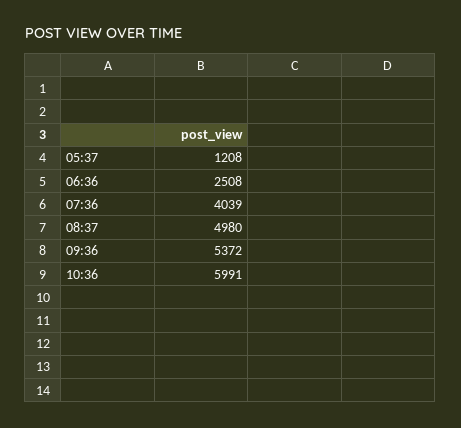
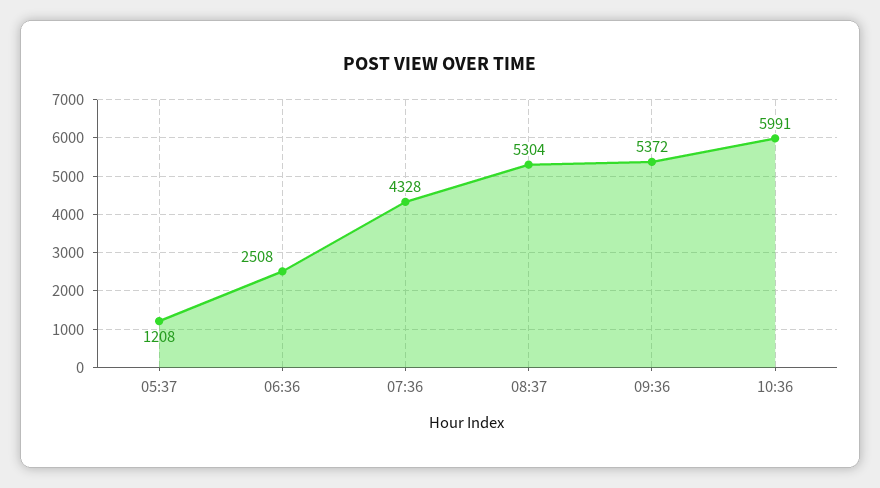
07:36: 4039 -> 4328
08:37: 4980 -> 5304

